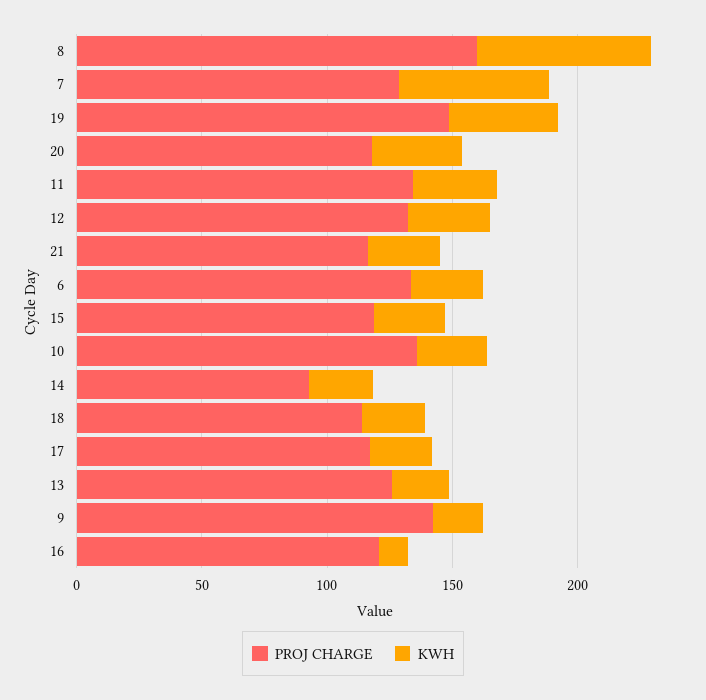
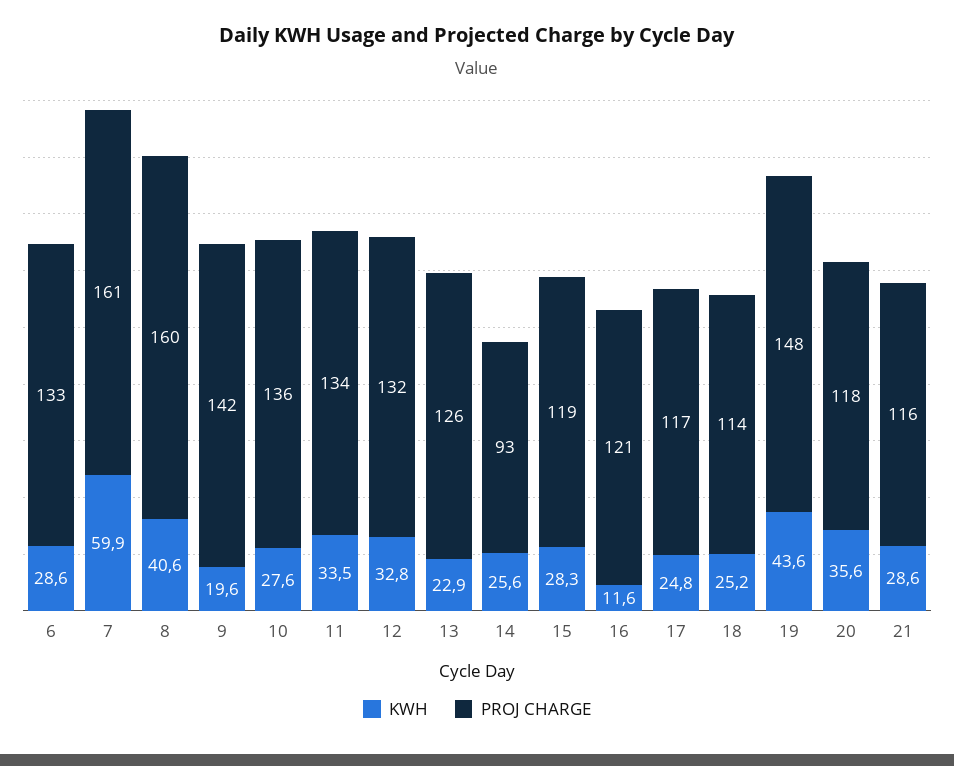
KWH, 8: 70 -> 40.6
PROJ CHARGE, 7: 130 -> 161

